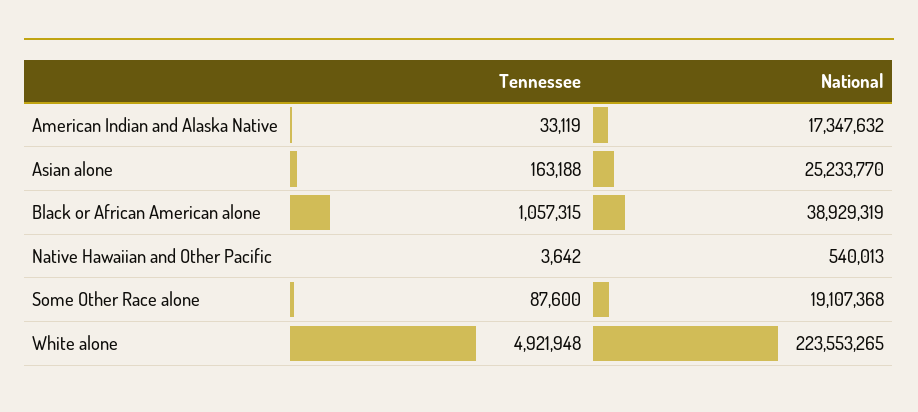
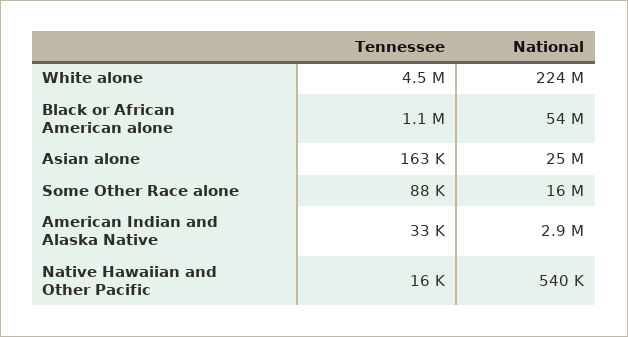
National, American Indian and Alaska Native: 17347632 -> 2900000
National, Black or African American alone: 38929319 -> 54000000
Tennessee, Native Hawaiian and Other Pacific: 3642 -> 16000
National, Some Other Race alone: 19107368 -> 16000000
Tennessee, White alone: 4921948 -> 4500000

